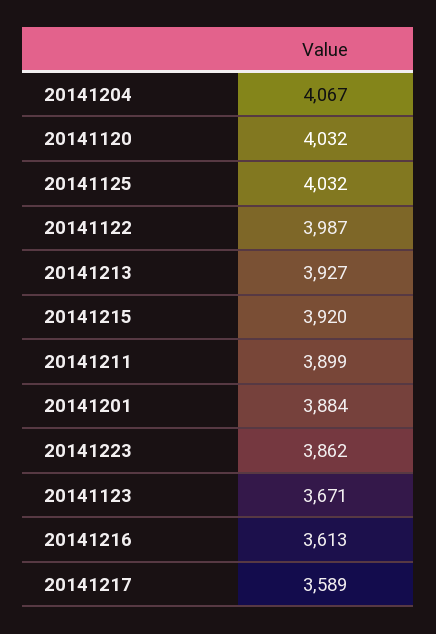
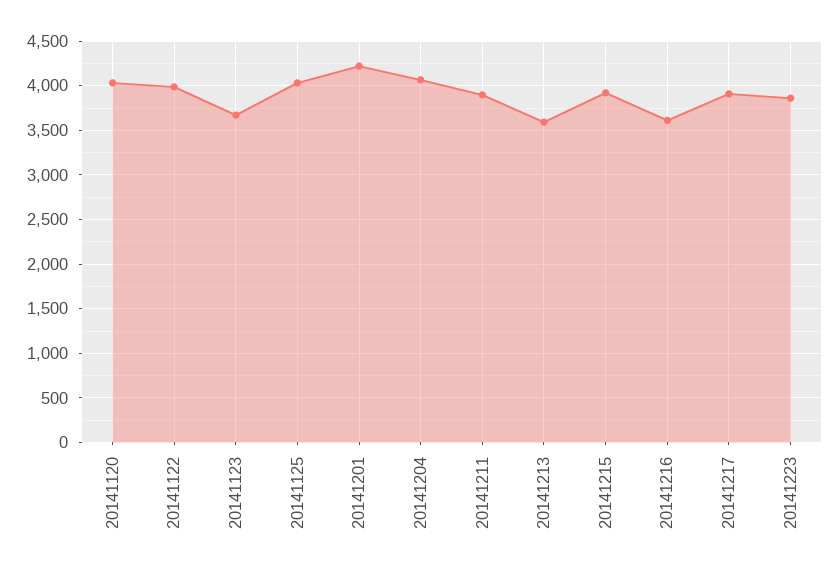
20141213: 3927 -> 3600
20141201: 3884 -> 4200
20141217: 3589 -> 3900

